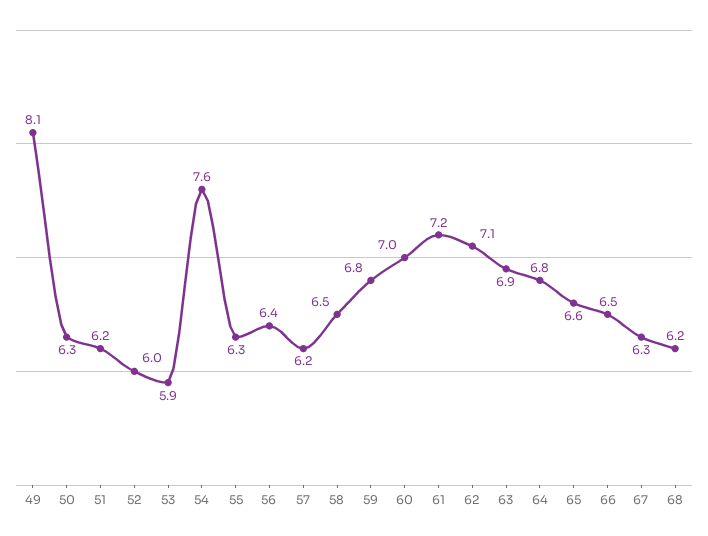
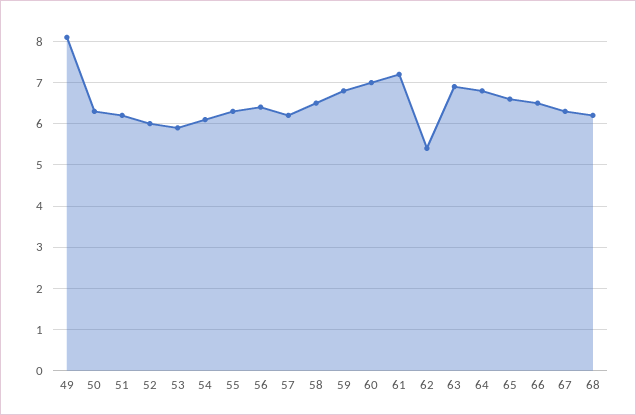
54: 7.6 -> 6
62: 7.1 -> 5.5

